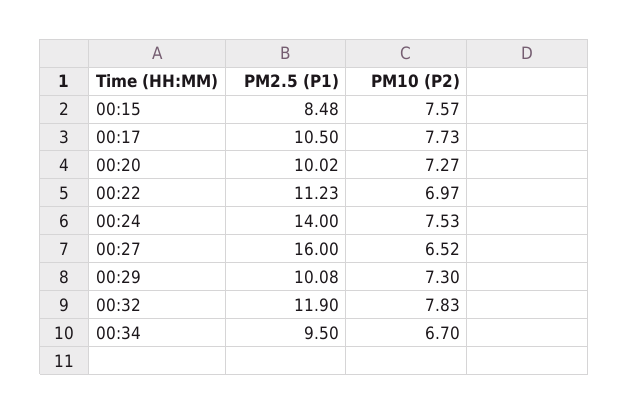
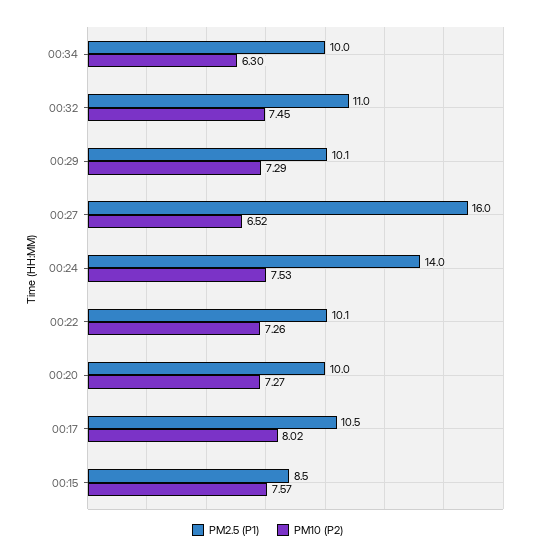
PM10 (P2), 00:17: 7.73 -> 8.02
PM2.5 (P1), 00:22: 11.23 -> 10.1
PM10 (P2), 00:22: 6.97 -> 7.26
PM10 (P2), 00:29: 7.3 -> 7.29
PM2.5 (P1), 00:32: 11.9 -> 11
PM10 (P2), 00:32: 7.83 -> 7.45
PM2.5 (P1), 00:34: 9.5 -> 10
PM10 (P2), 00:34: 6.7 -> 6.3

